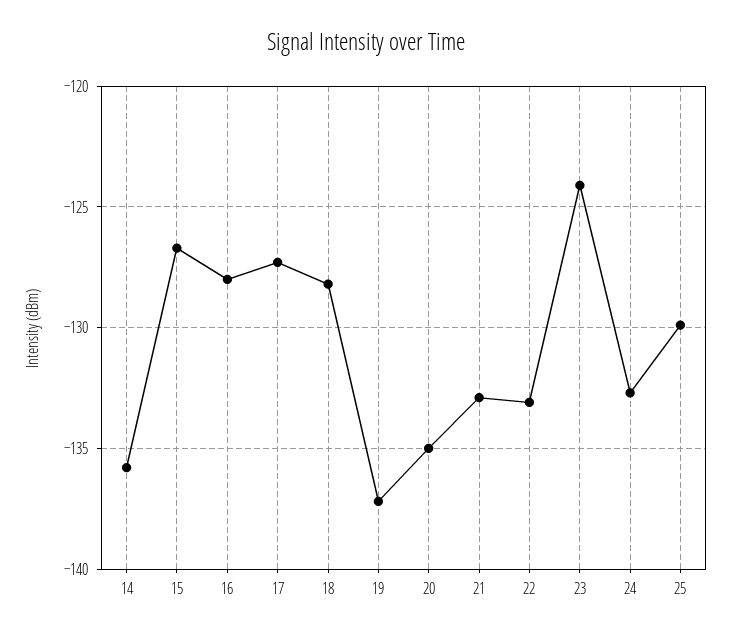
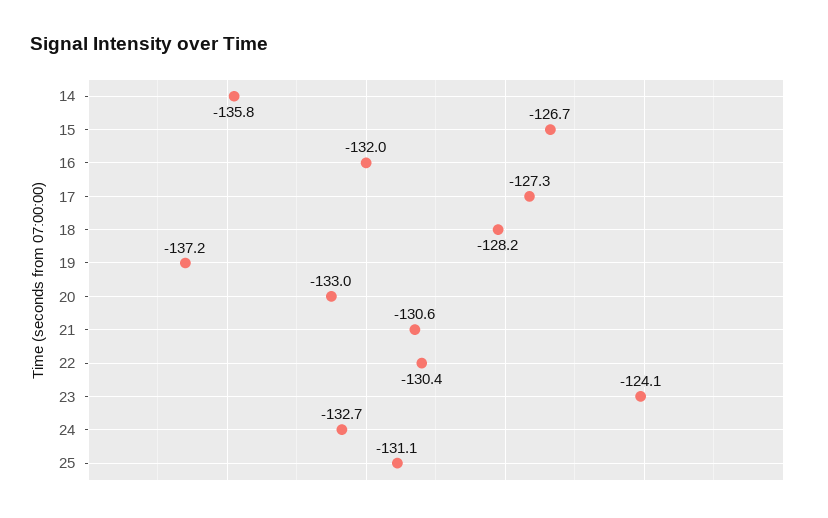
16: -128 -> -132
20: -135 -> -133
21: -133 -> -130.6
22: -133 -> -130.4
25: -130 -> -131.1

